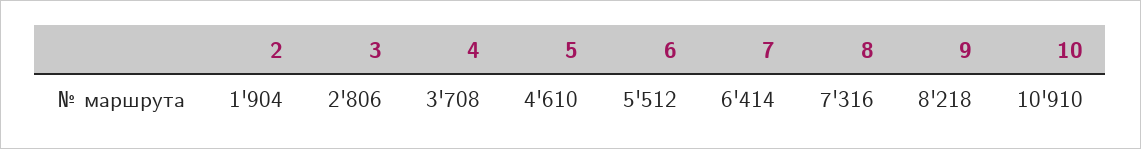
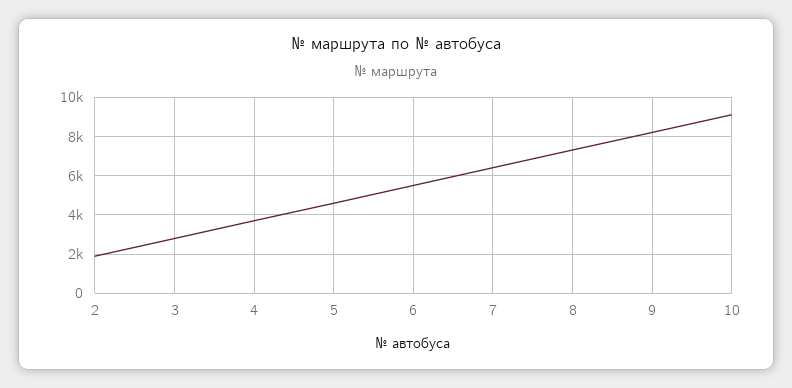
10: 10910 -> 9000

